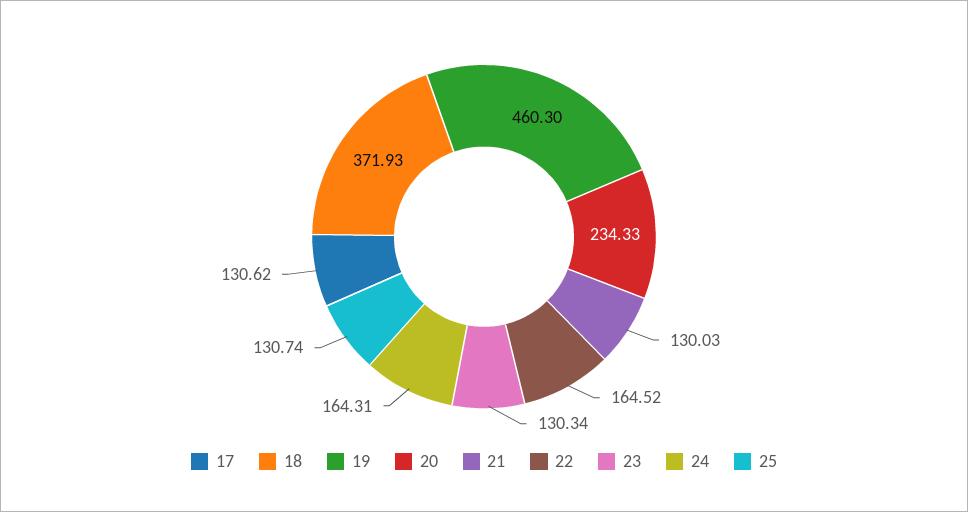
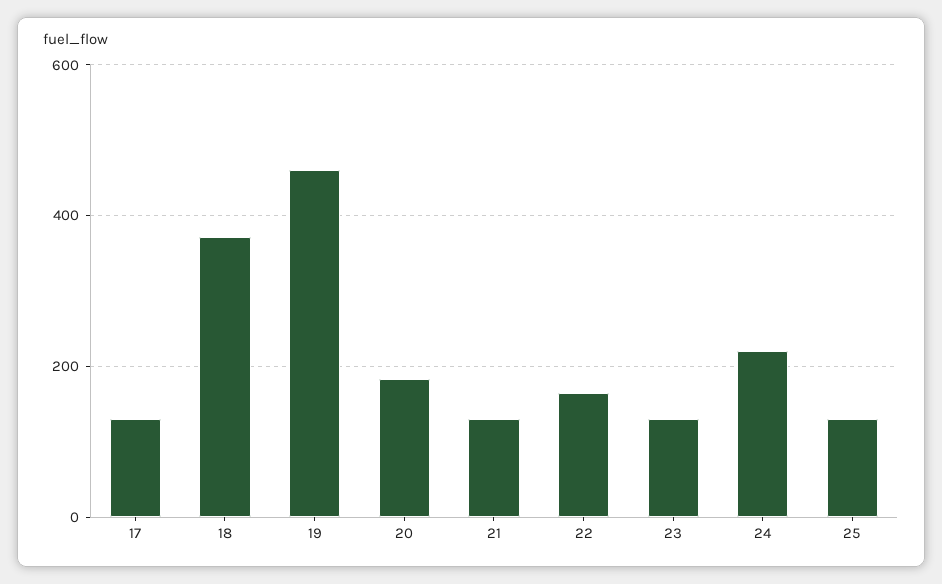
20: 234.33 -> 180
24: 164.31 -> 220

